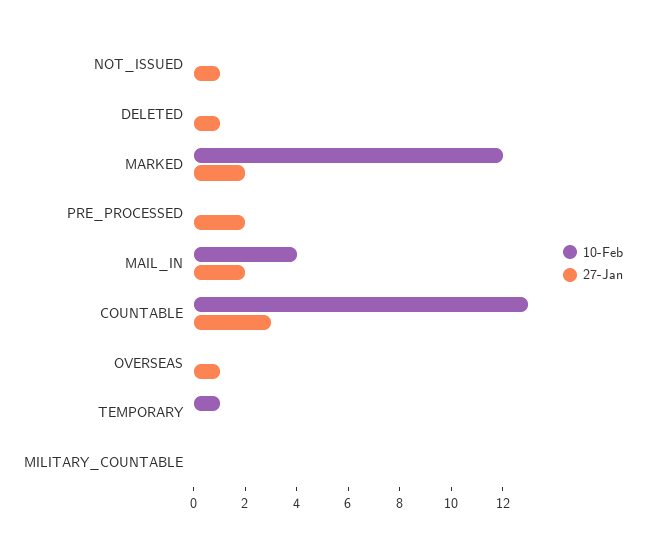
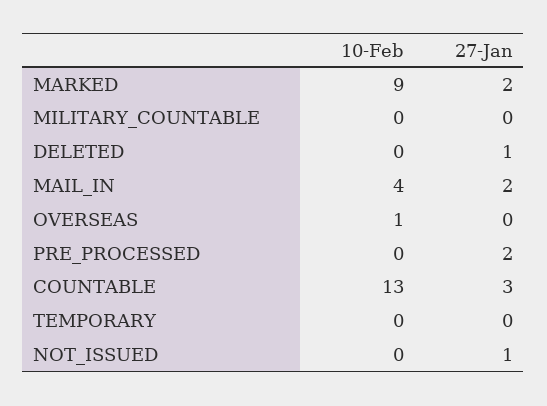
10-Feb, MARKED: 12 -> 9
10-Feb, OVERSEAS: 0 -> 1
27-Jan, OVERSEAS: 1 -> 0
10-Feb, TEMPORARY: 1 -> 0

